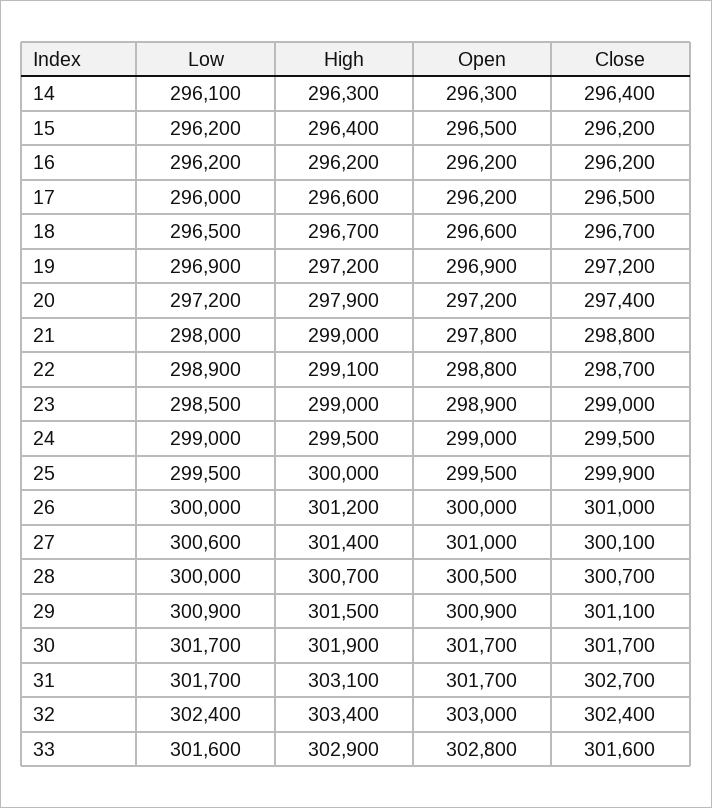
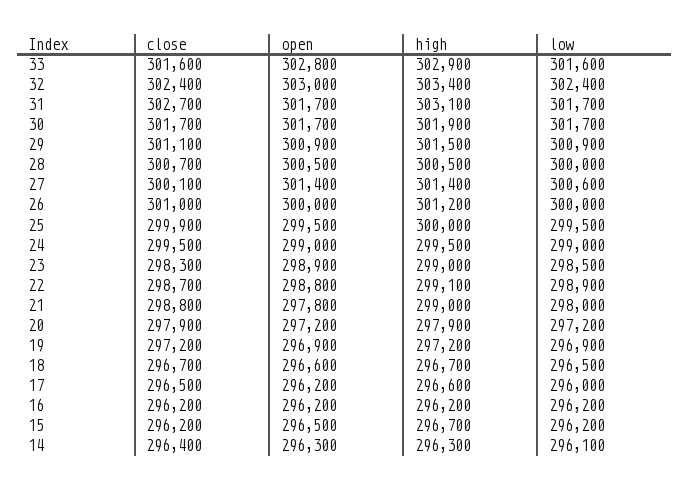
High, 15: 296400 -> 296700
Close, 20: 297400 -> 297900
Close, 23: 299000 -> 298300
Open, 27: 301000 -> 301400
High, 28: 300700 -> 300500

